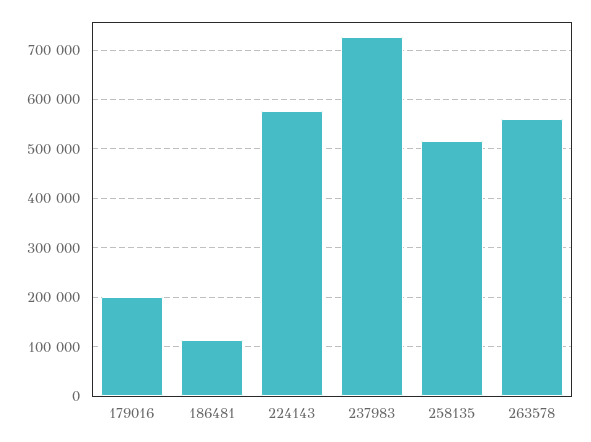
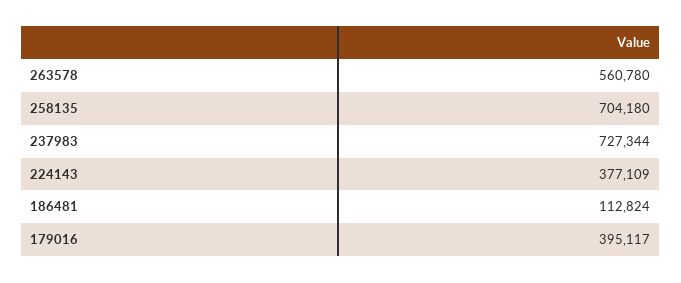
179016: 200000 -> 395117
224143: 580000 -> 377109
258135: 520000 -> 704180

